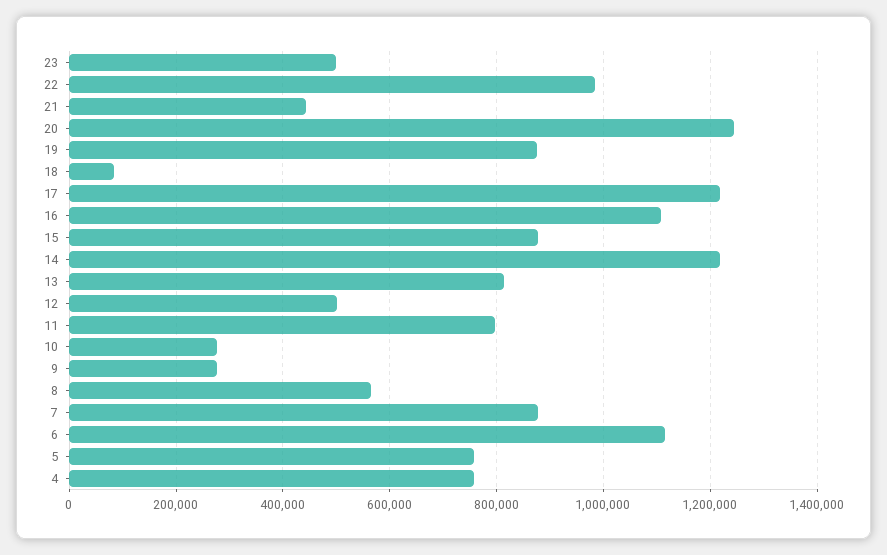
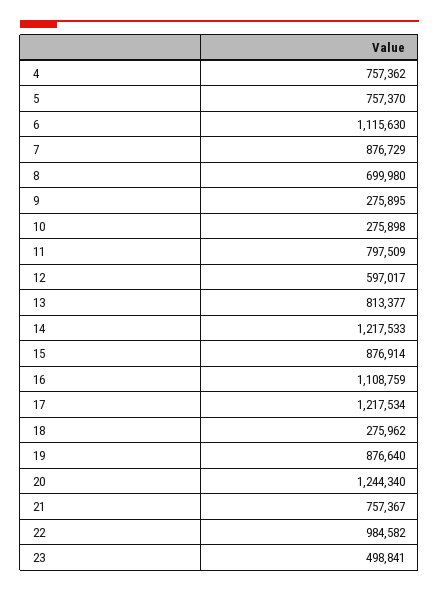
21: 440000 -> 757367
18: 80000 -> 275962
12: 500000 -> 597017
8: 560000 -> 699980

